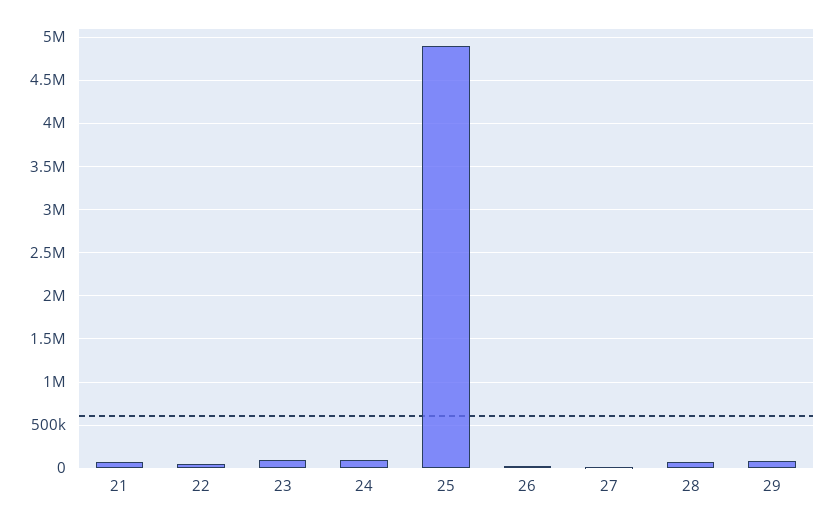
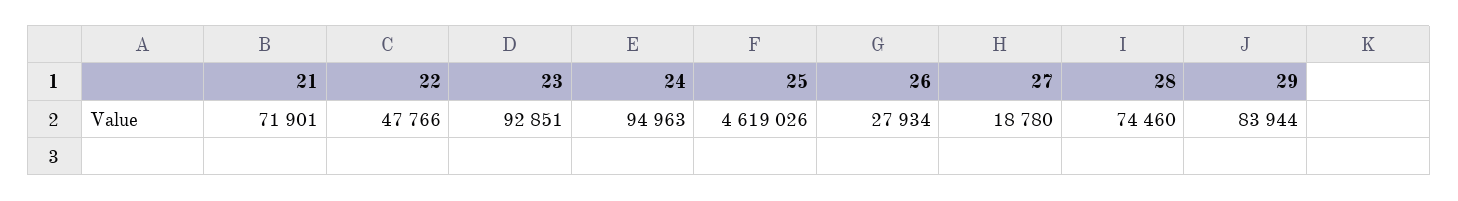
25: 4900000 -> 4619026

